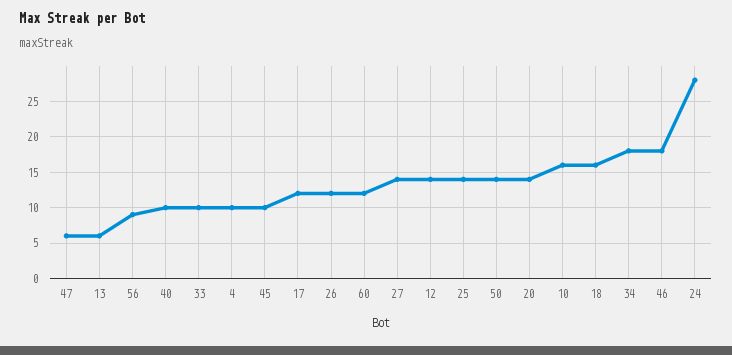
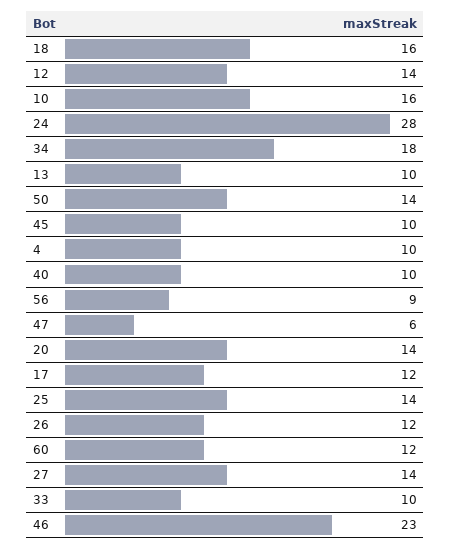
13: 6 -> 10
46: 18 -> 23

